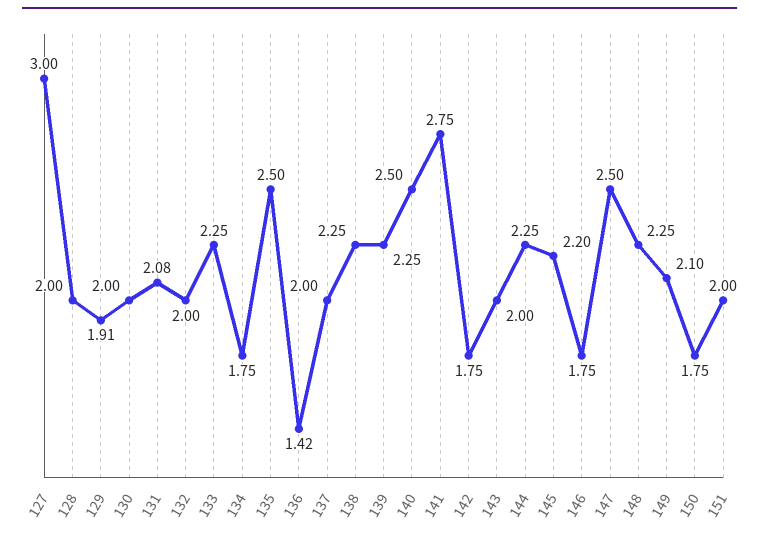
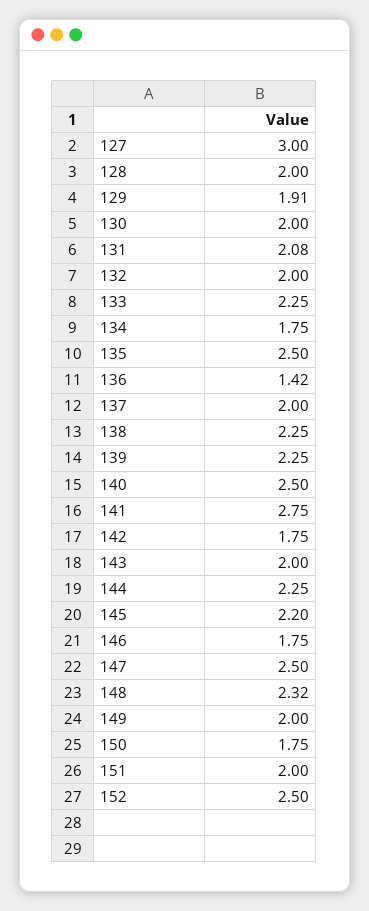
148: 2.25 -> 2.32
149: 2.1 -> 2
152: none -> 2.5

